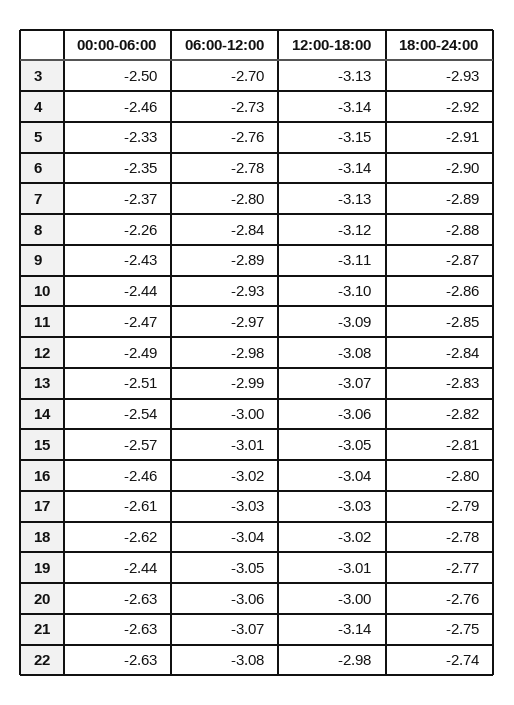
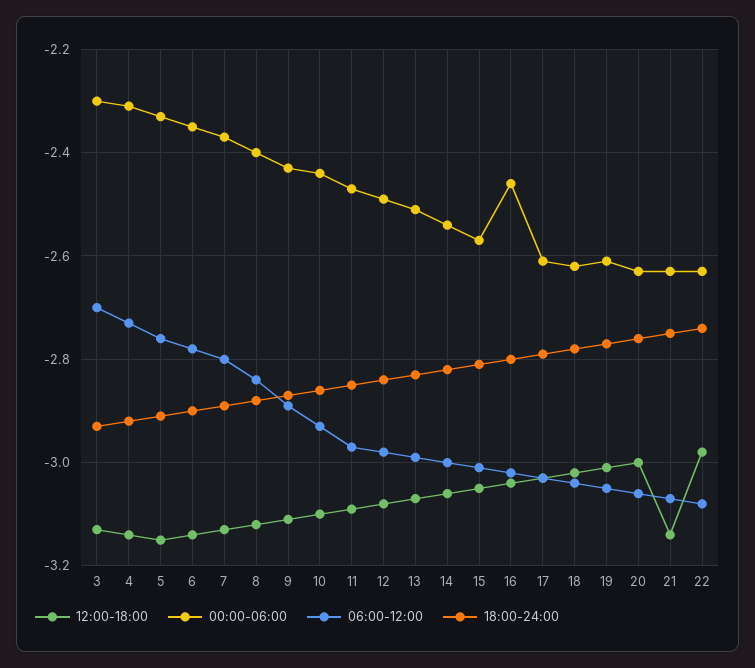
00:00-06:00, 3: -2.5 -> -2.3
00:00-06:00, 4: -2.46 -> -2.3
00:00-06:00, 8: -2.26 -> -2.4
00:00-06:00, 19: -2.44 -> -2.6

